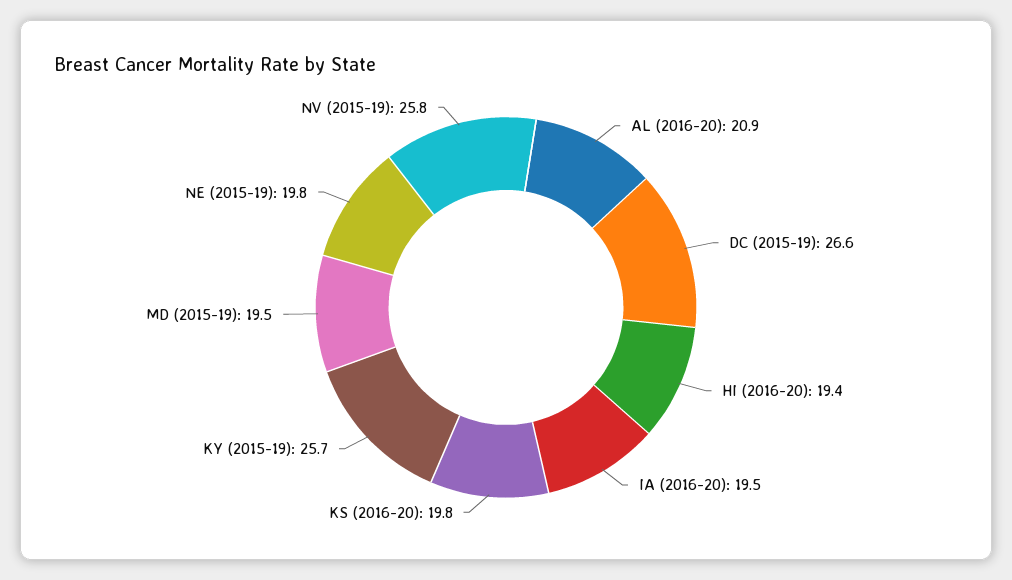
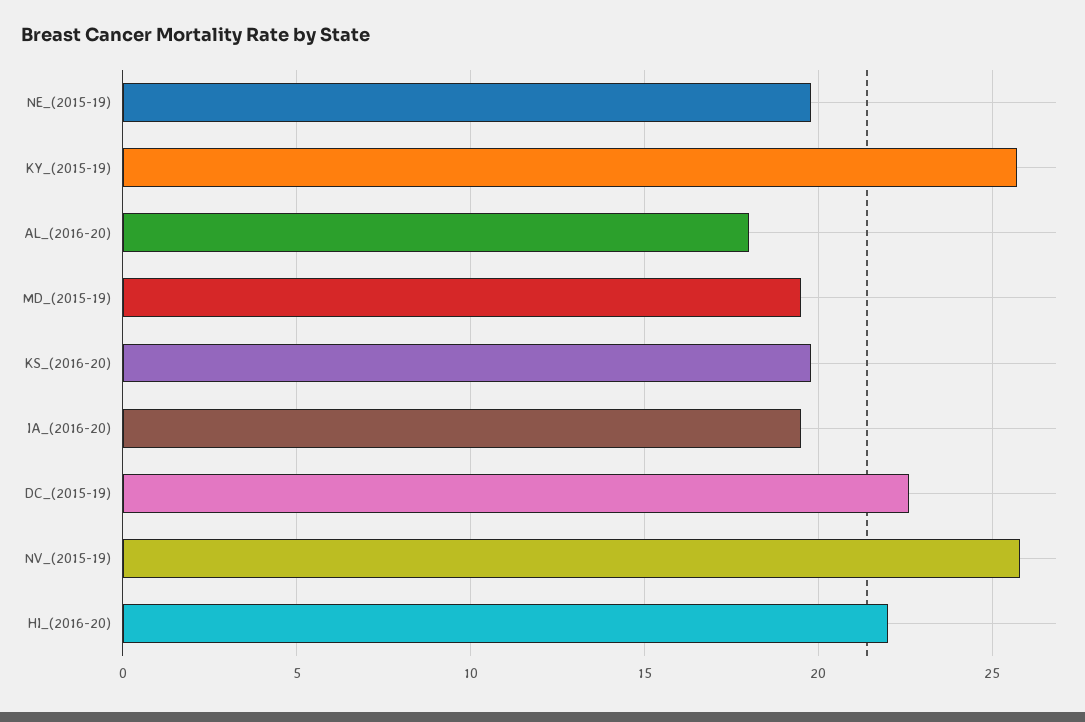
AL (2016-20): 20.9 -> 18
DC (2015-19): 26.6 -> 22.5
HI (2016-20): 19.4 -> 22

